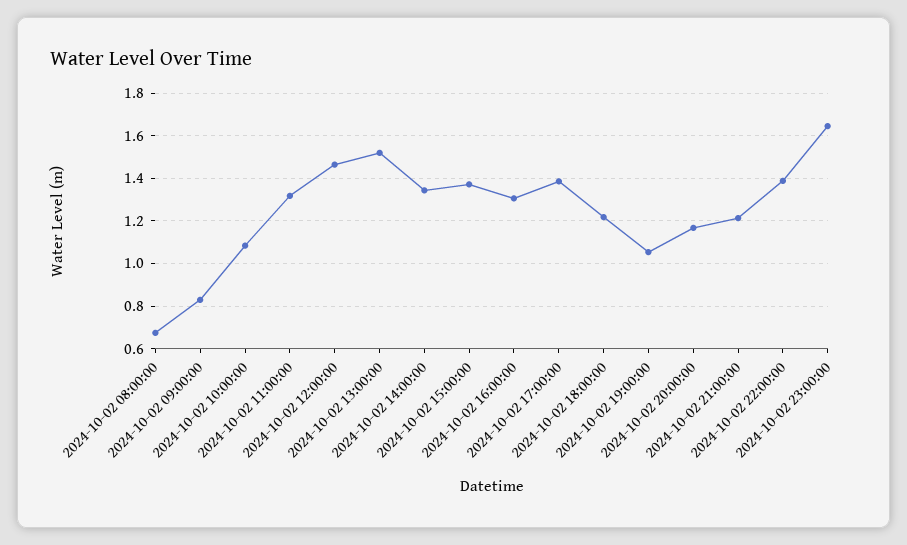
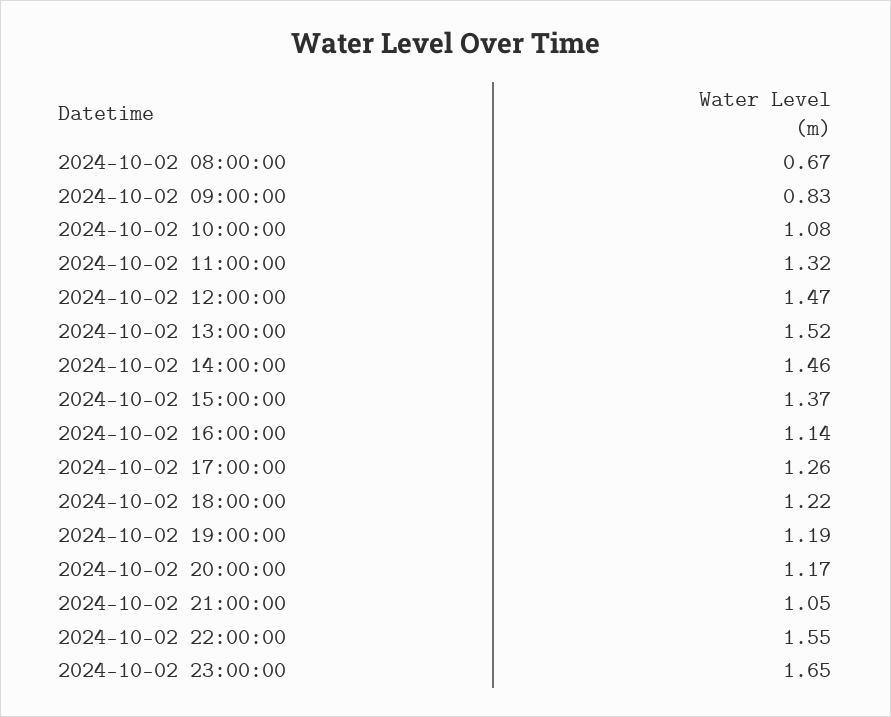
2024-10-02 14:00:00: 1.35 -> 1.46
2024-10-02 16:00:00: 1.3 -> 1.14
2024-10-02 17:00:00: 1.4 -> 1.26
2024-10-02 19:00:00: 1.05 -> 1.19
2024-10-02 21:00:00: 1.2 -> 1.05
2024-10-02 22:00:00: 1.4 -> 1.55

